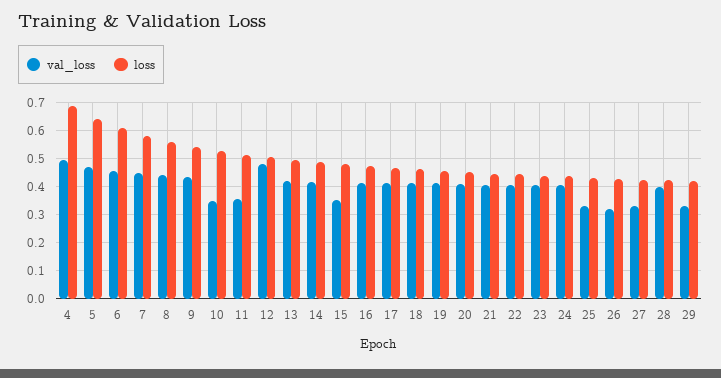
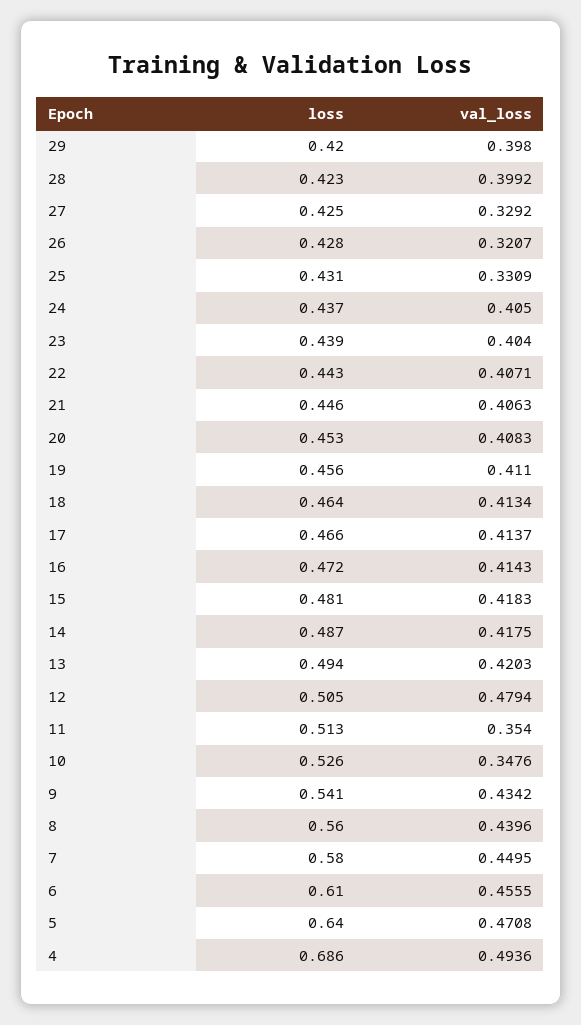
val_loss, 15: 0.35 -> 0.4183
val_loss, 29: 0.325 -> 0.398

